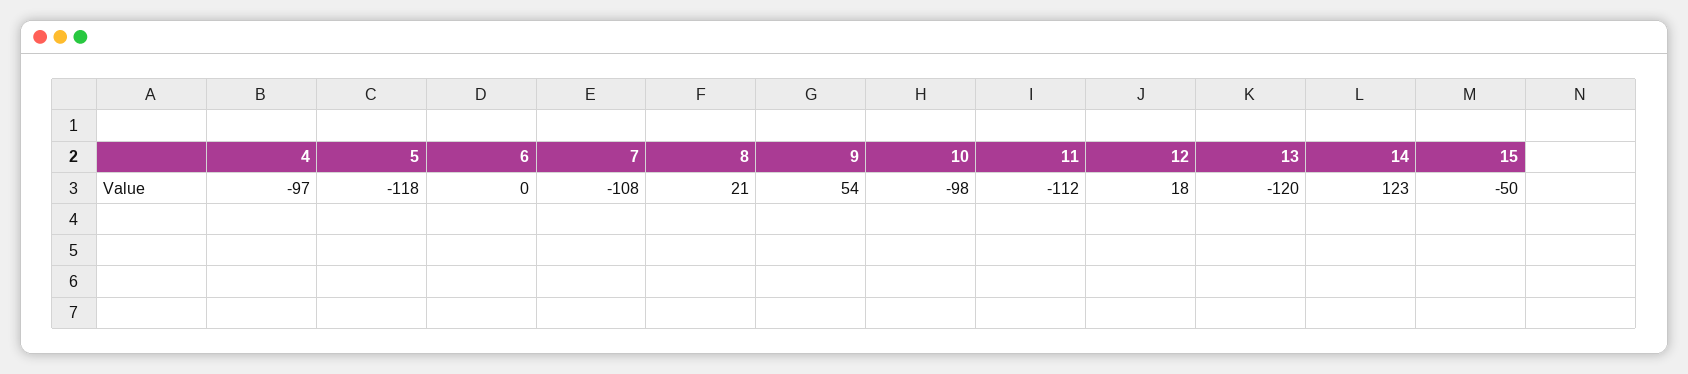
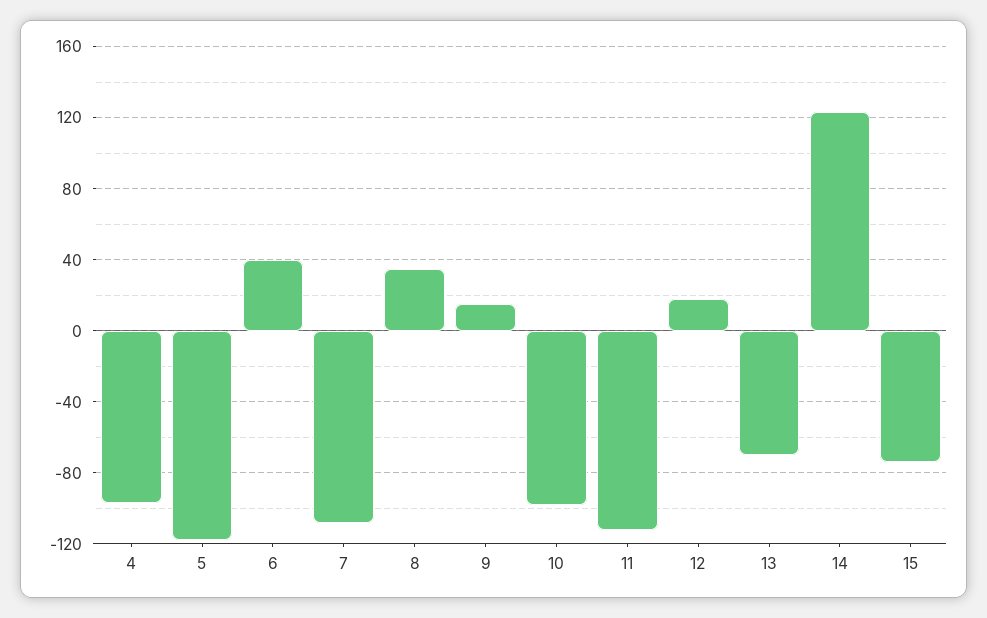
6: 0 -> 40
8: 21 -> 35
9: 54 -> 15
13: -120 -> -70
15: -50 -> -75

